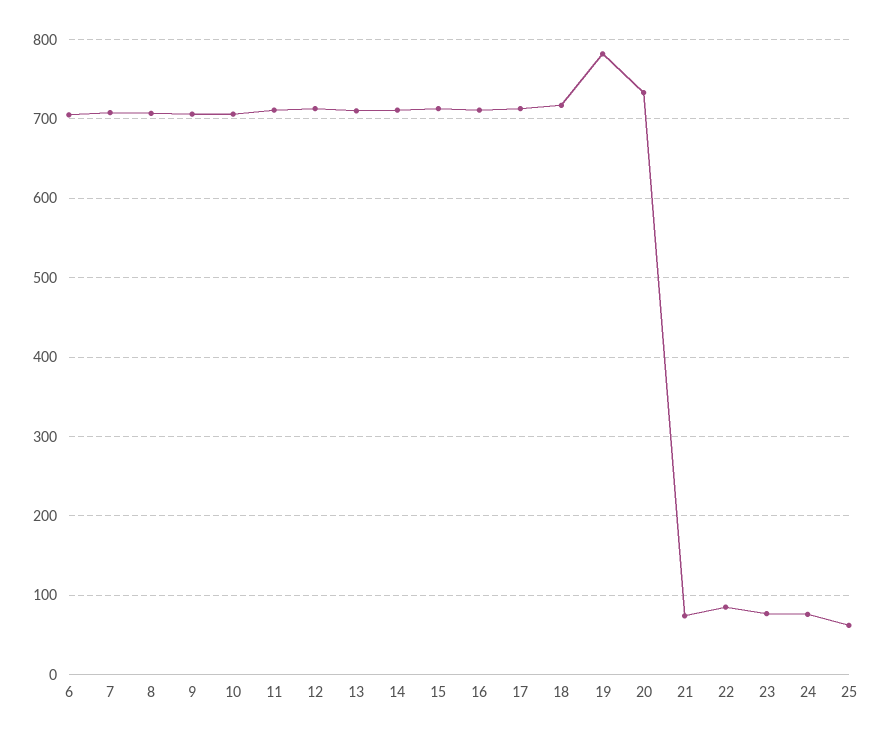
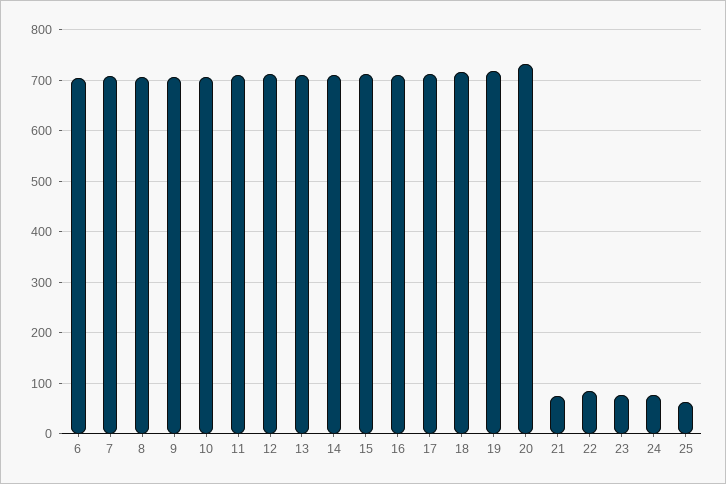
19: 780 -> 720

